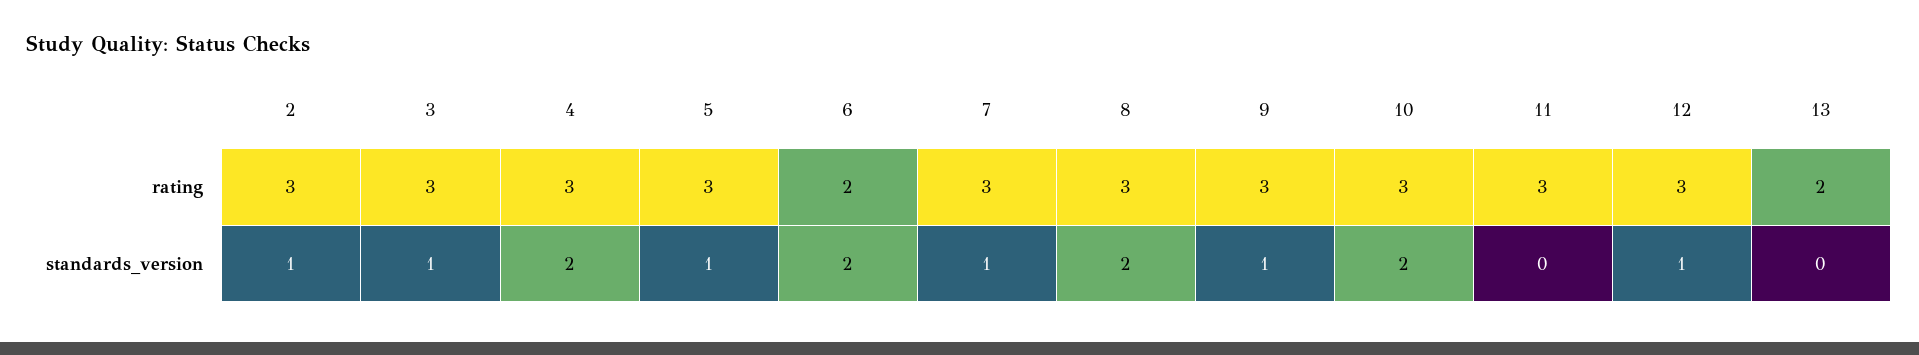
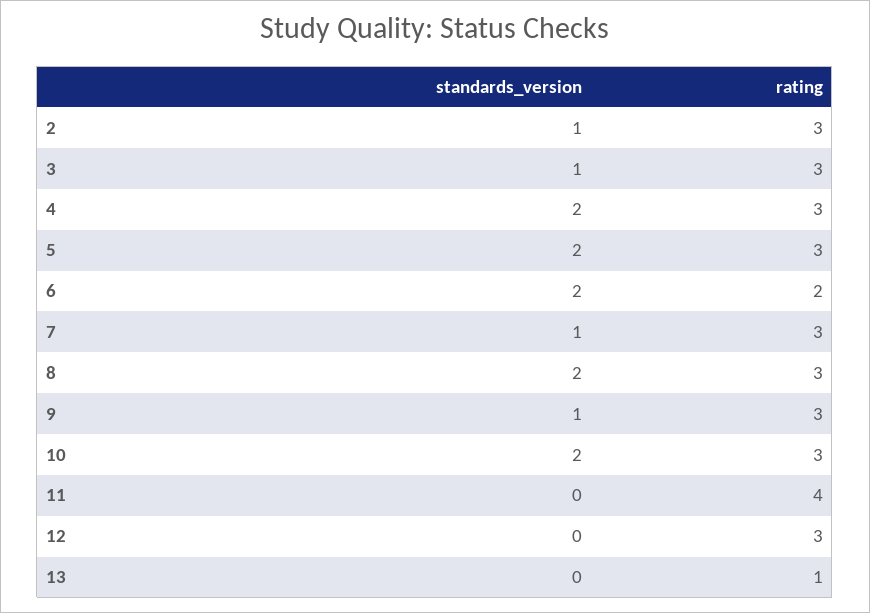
11, rating: 3 -> 4
13, rating: 2 -> 1
5, standards_version: 1 -> 2
12, standards_version: 1 -> 0

